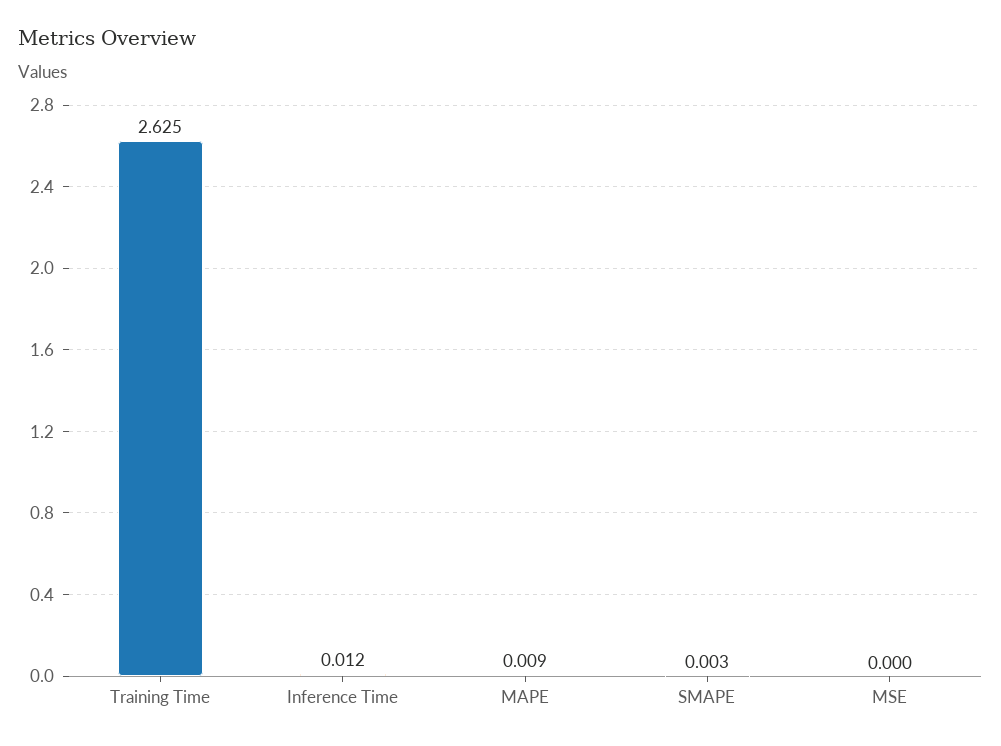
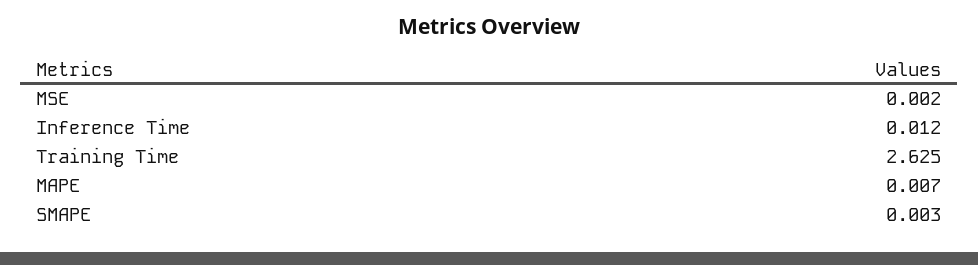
MAPE: 0.009 -> 0.007
MSE: 0 -> 0.002

